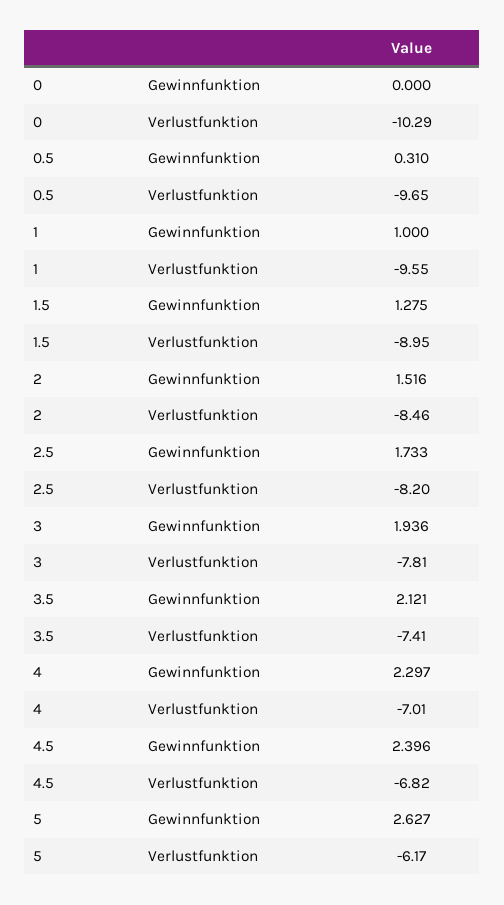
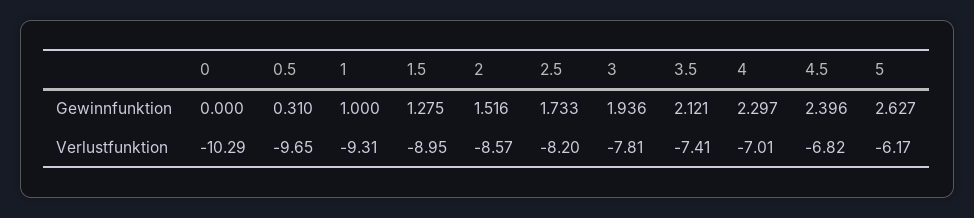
1, Verlustfunktion: -9.55 -> -9.31
2, Verlustfunktion: -8.46 -> -8.57

